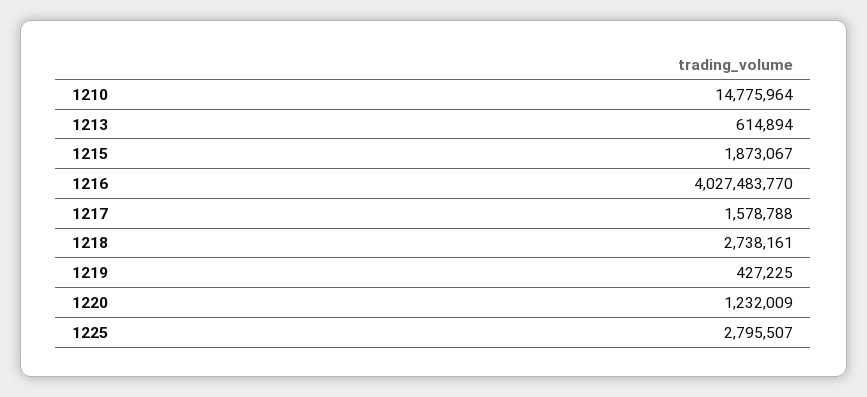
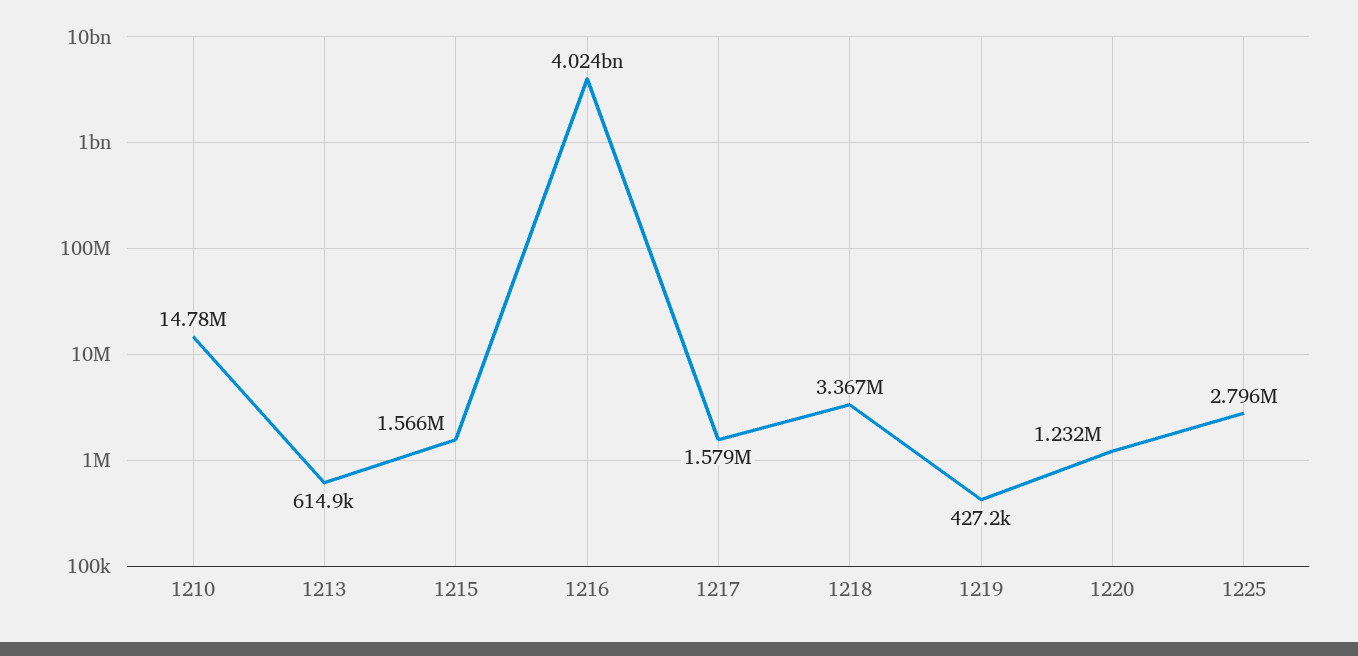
1215: 1873067 -> 1566000
1216: 4027483770 -> 4024000000
1218: 2738161 -> 3367000

